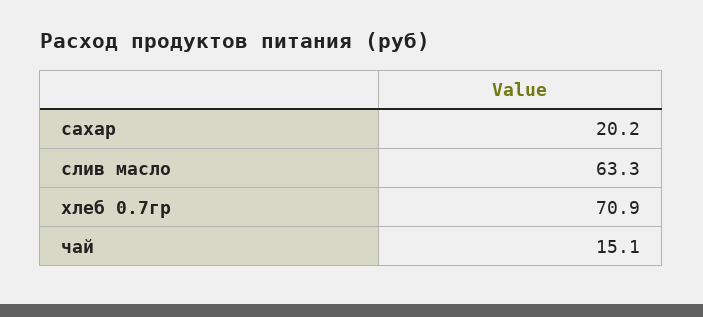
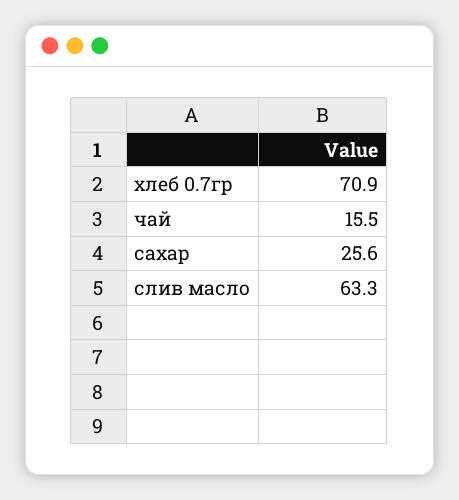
сахар: 20.2 -> 25.6
чай: 15.1 -> 15.5

